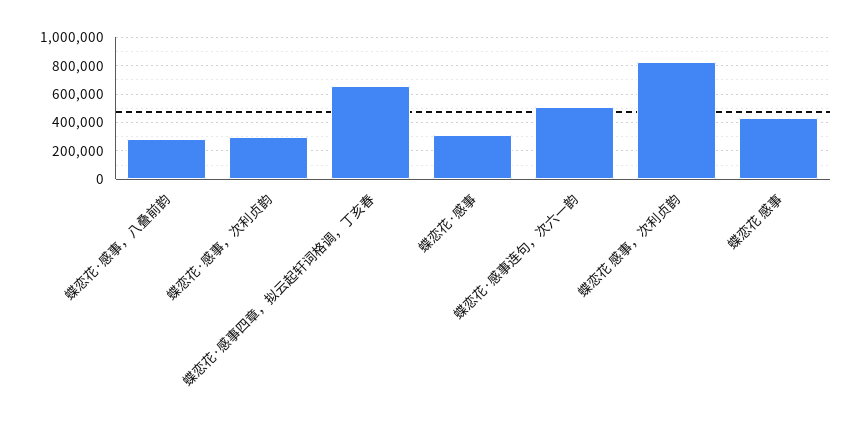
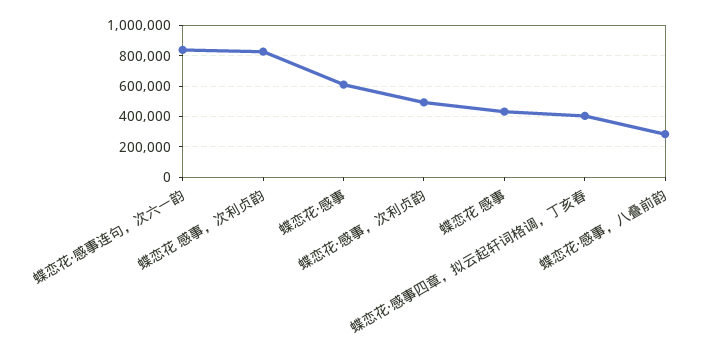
蝶恋花·感事，次利贞韵: 300000 -> 500000
蝶恋花·感事四章，拟云起轩词格调，丁亥春: 650000 -> 400000
蝶恋花·感事: 300000 -> 600000
蝶恋花·感事连句，次六一韵: 500000 -> 850000

